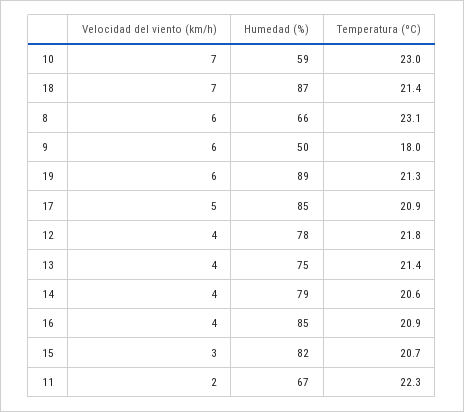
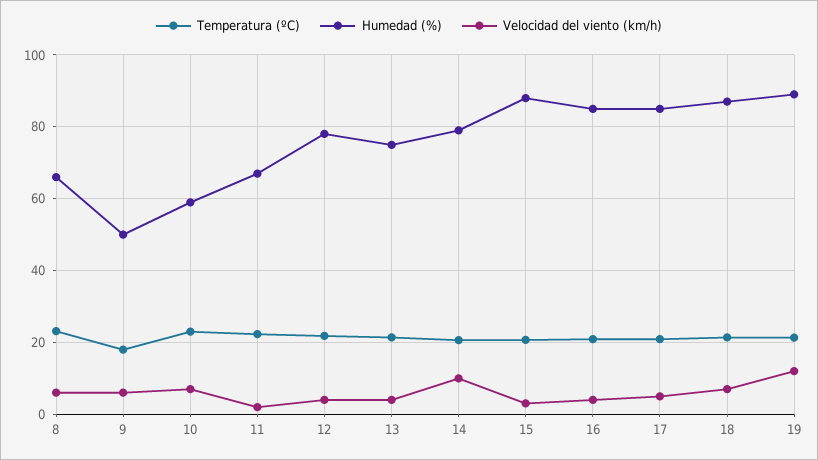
Velocidad del viento (km/h), 19: 6 -> 12
Velocidad del viento (km/h), 14: 4 -> 10
Humedad (%), 15: 82 -> 88

